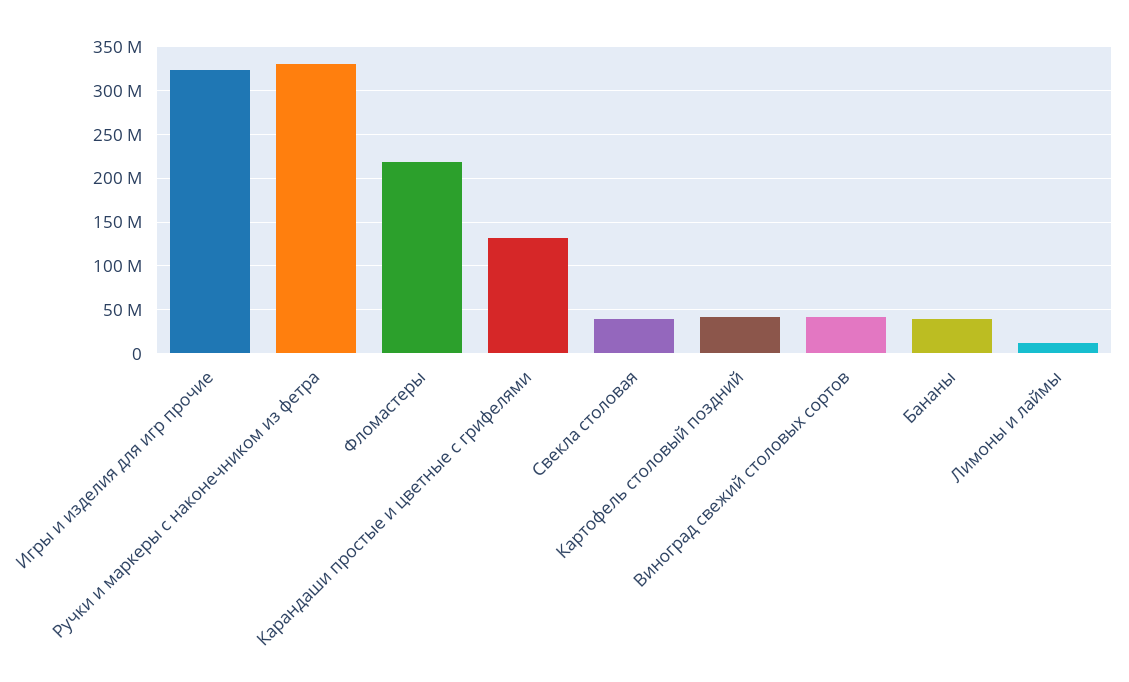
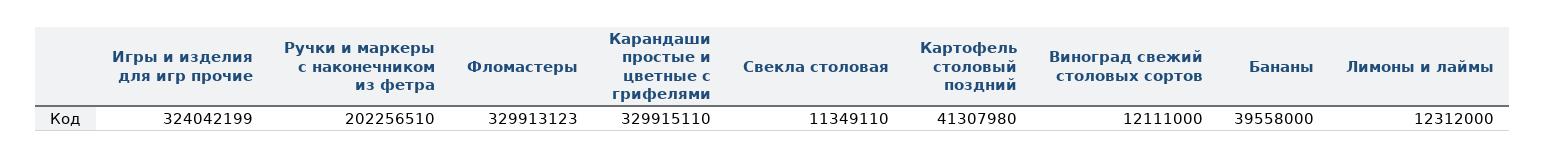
Ручки и маркеры с наконечником из фетра: 330000000 -> 202256510
Фломастеры: 220000000 -> 329913123
Карандаши простые и цветные с грифелями: 130000000 -> 329915110
Свекла столовая: 40000000 -> 11349110
Виноград свежий столовых сортов: 40000000 -> 12111000

